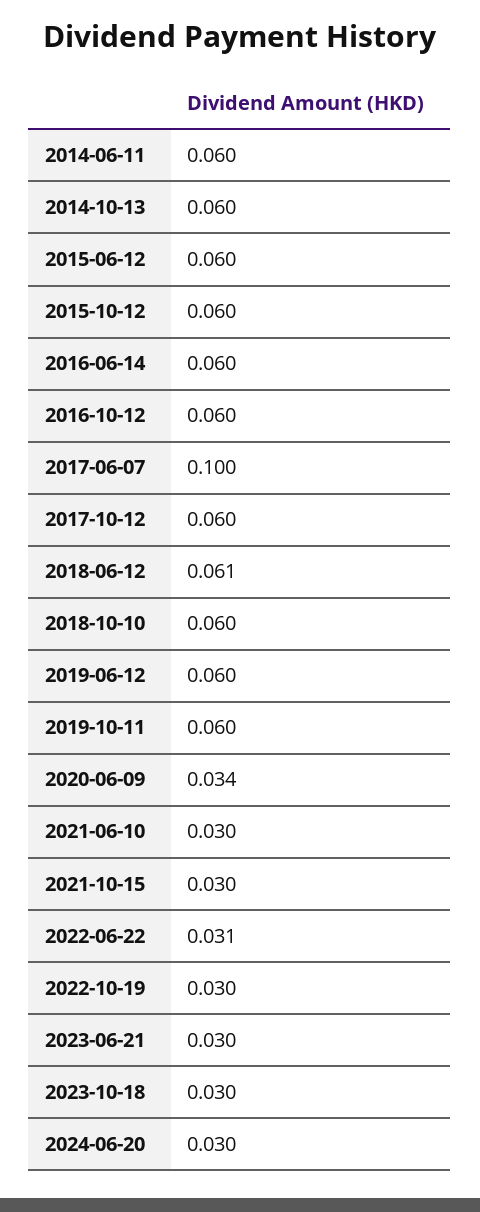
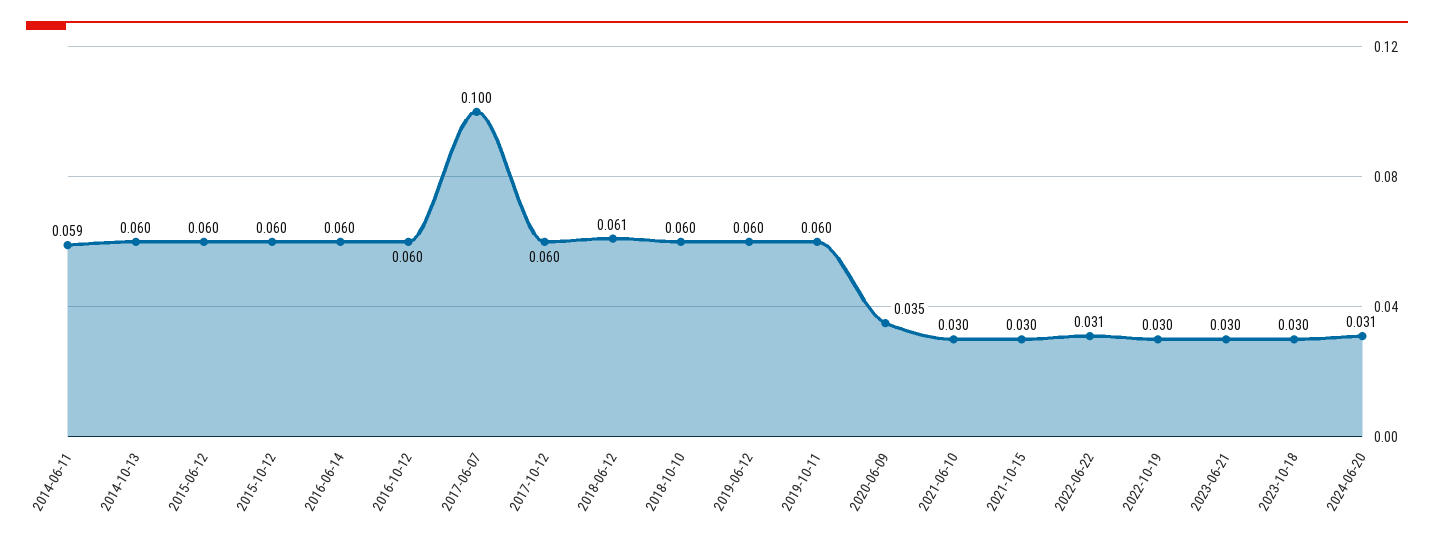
2014-06-11: 0.06 -> 0.059
2020-06-09: 0.034 -> 0.035
2024-06-20: 0.03 -> 0.031

